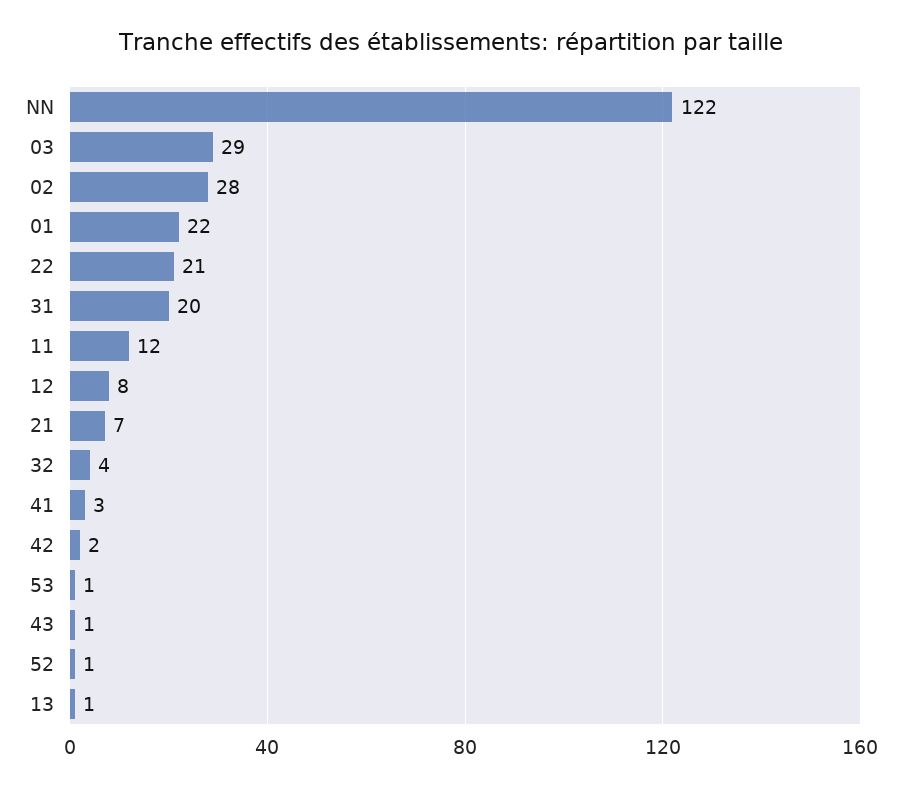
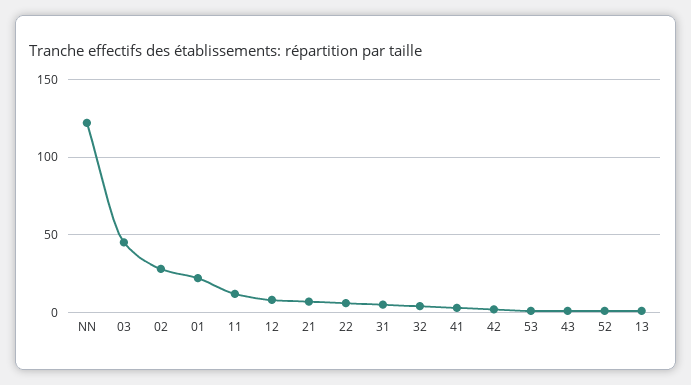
03: 29 -> 45
22: 21 -> 5
31: 20 -> 5

